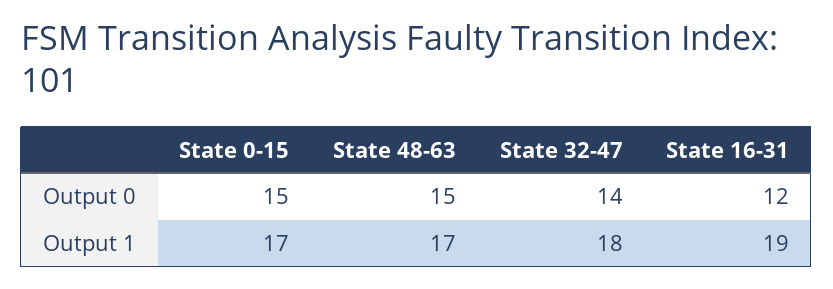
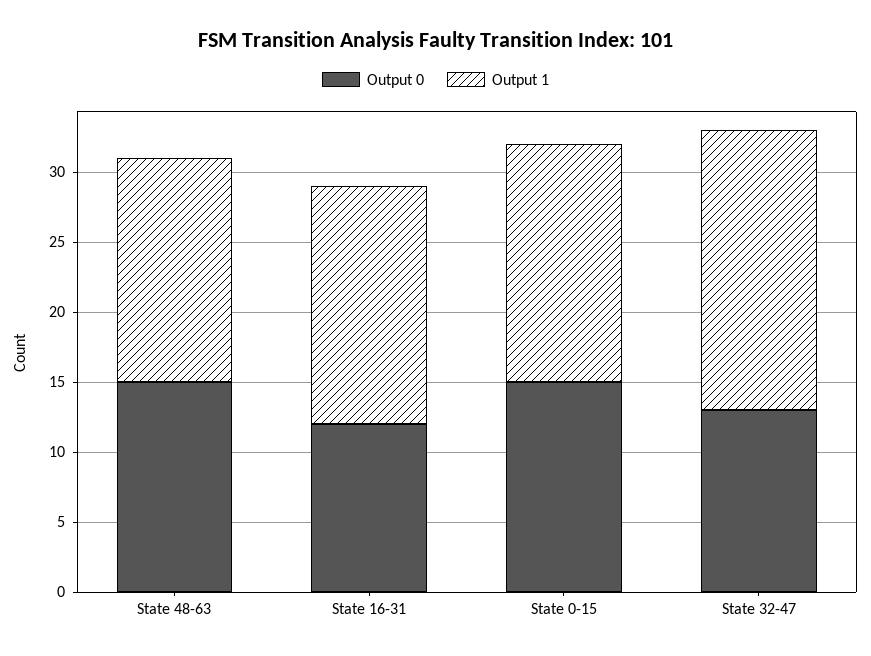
Output 0, State 32-47: 14 -> 13
Output 1, State 48-63: 17 -> 16
Output 1, State 32-47: 18 -> 20
Output 1, State 16-31: 19 -> 17

